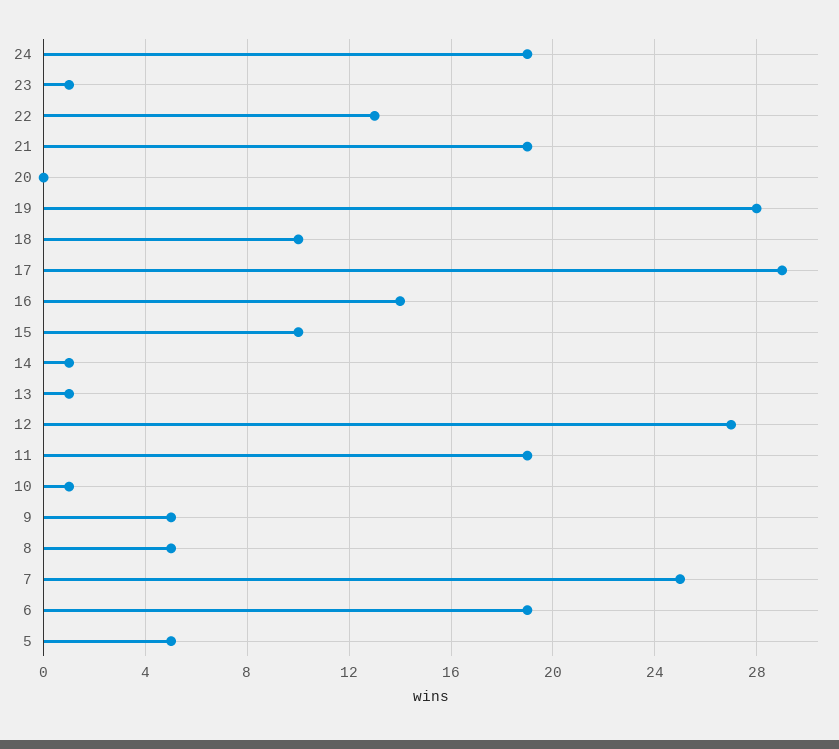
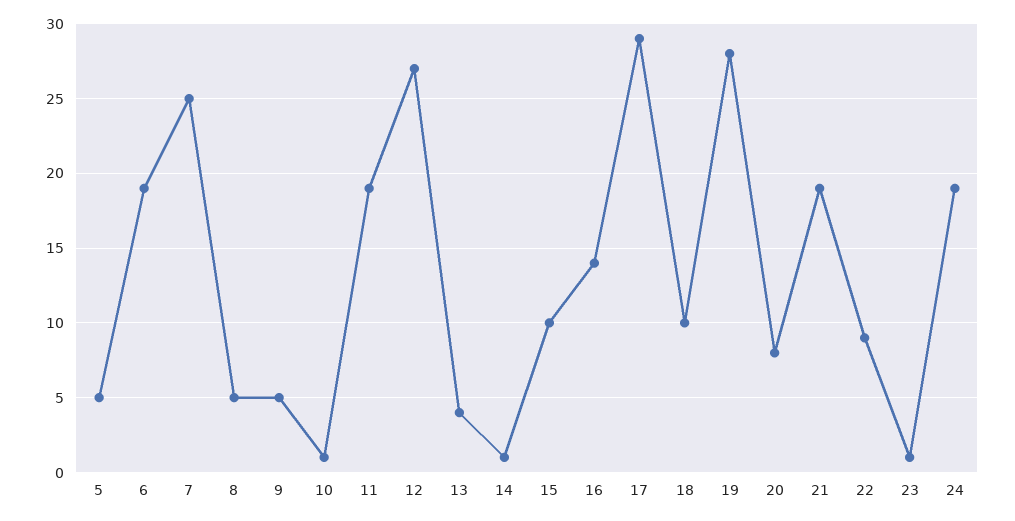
22: 13 -> 9
20: 0 -> 8
13: 1 -> 4

